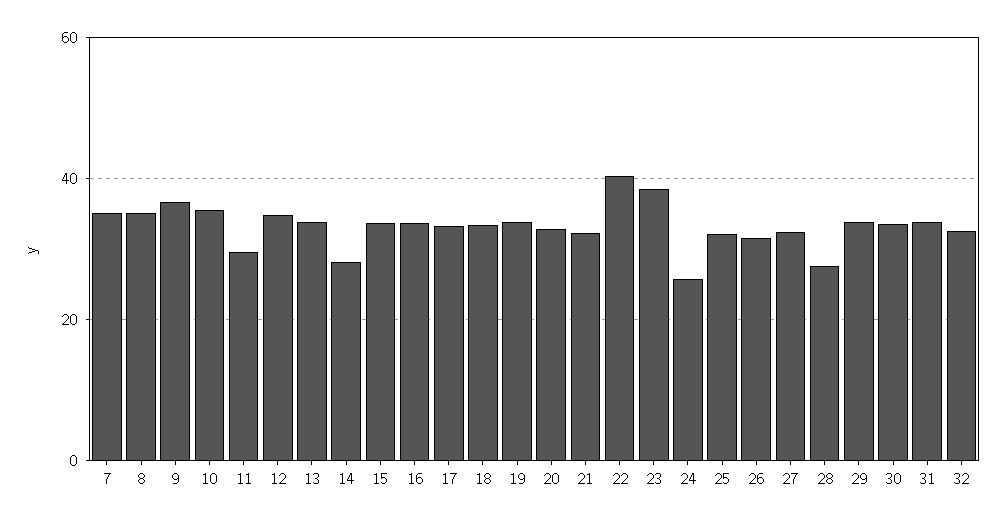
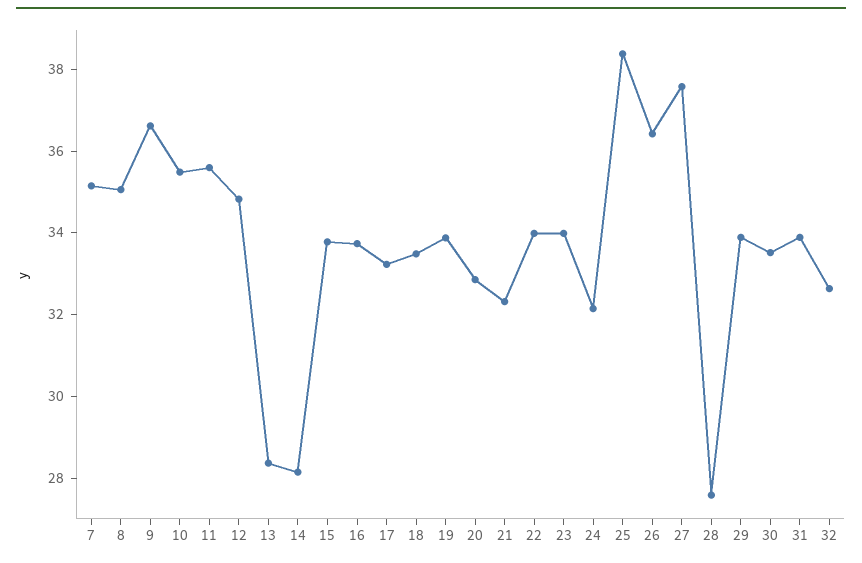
11: 30 -> 35.5
13: 34 -> 28.5
22: 40 -> 34
23: 38 -> 34
24: 26 -> 32
25: 32 -> 38.5
26: 32 -> 36.5
27: 32 -> 37.5

